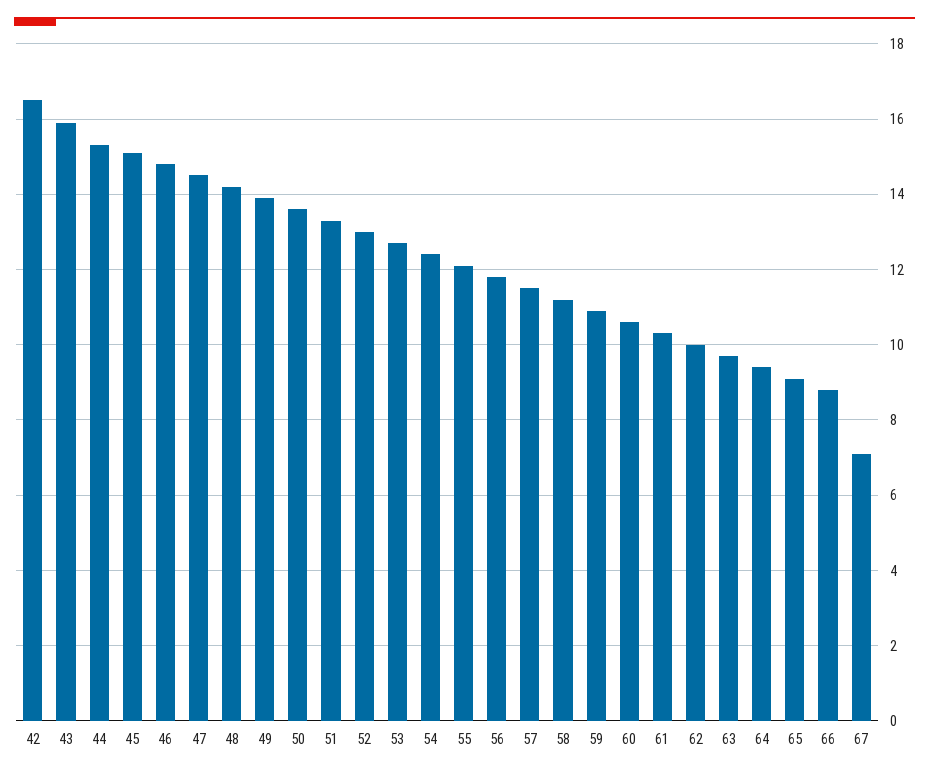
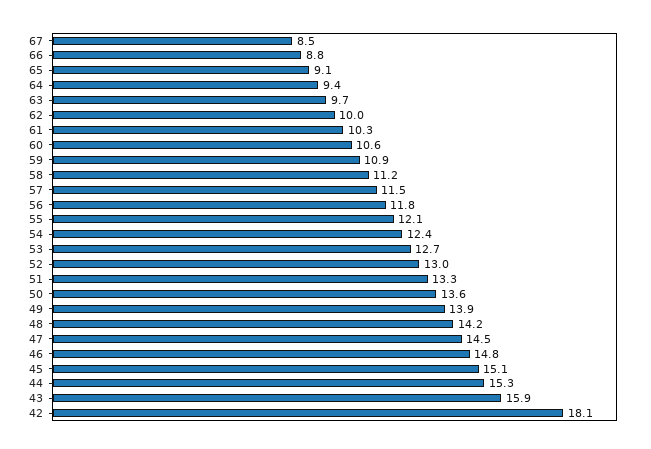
42: 16.5 -> 18.1
67: 7 -> 8.5

